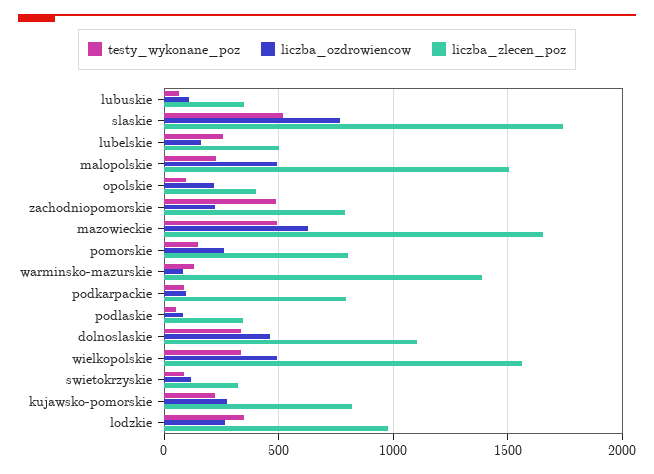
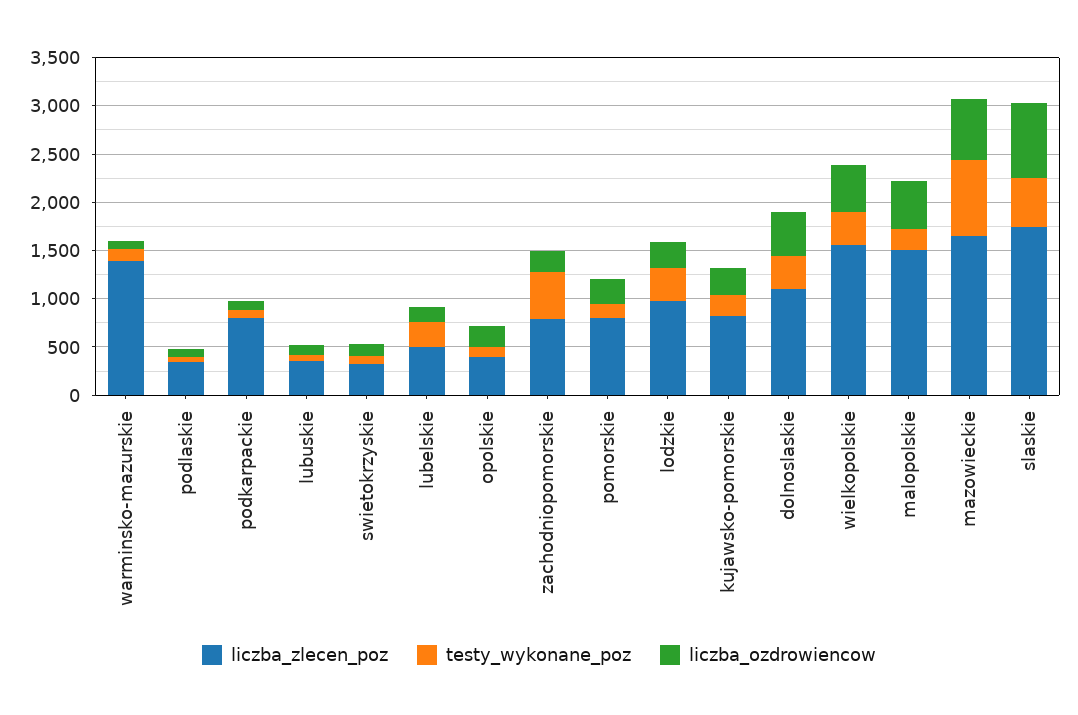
testy_wykonane_poz, mazowieckie: 500 -> 800

